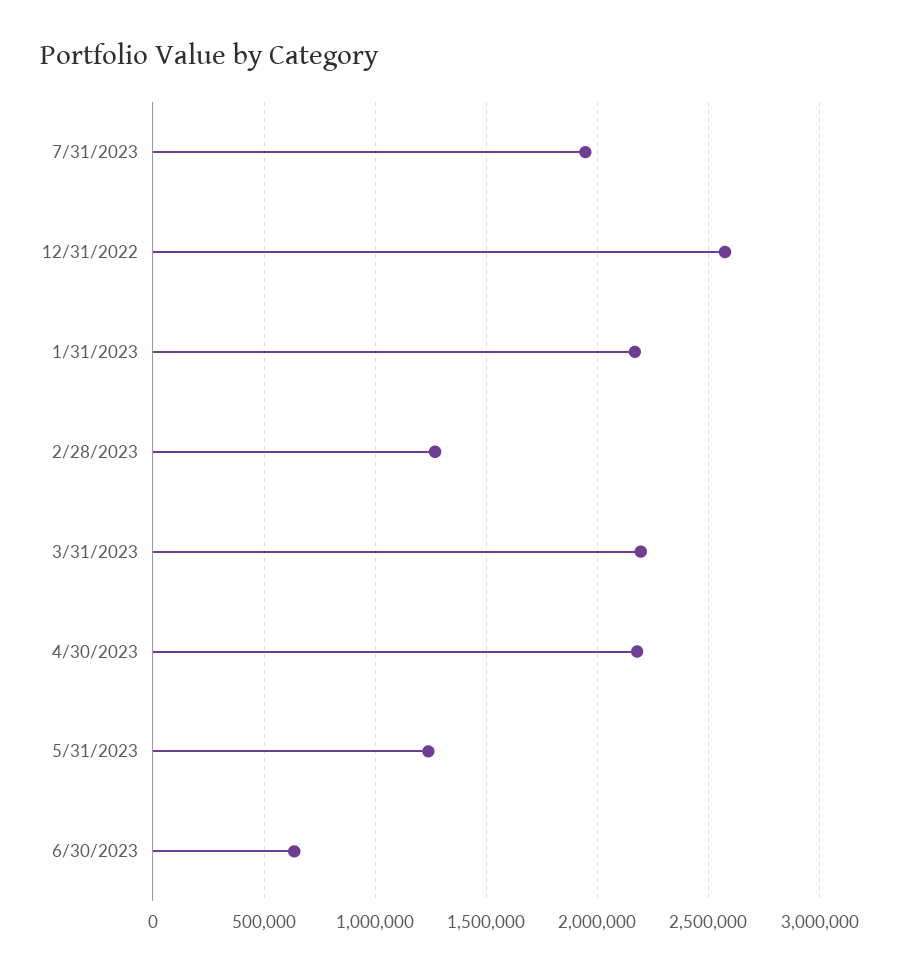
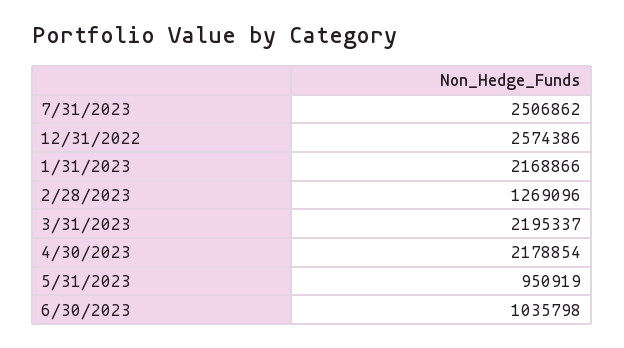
7/31/2023: 1950000 -> 2506862
5/31/2023: 1250000 -> 950919
6/30/2023: 650000 -> 1035798

